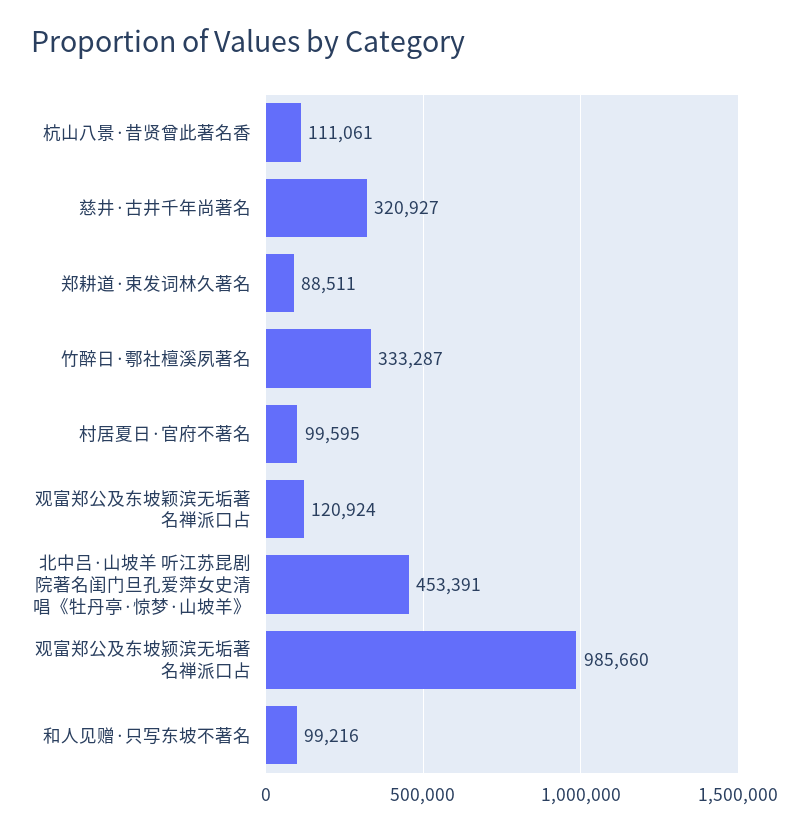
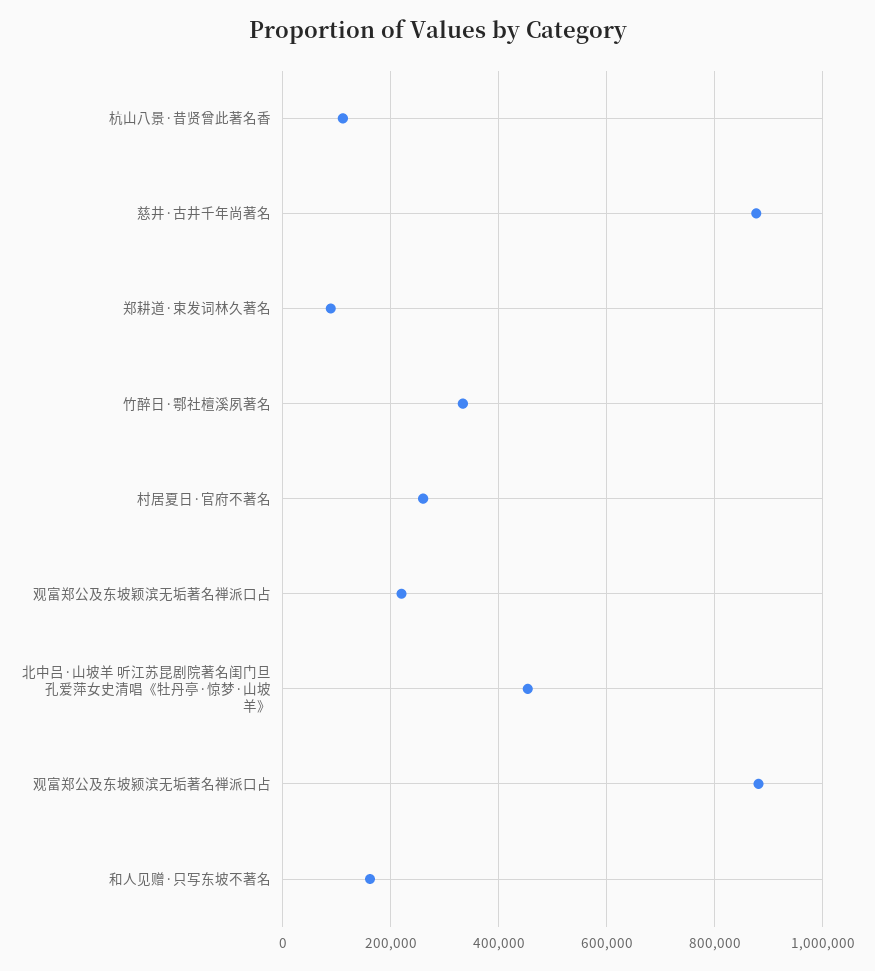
慈井·古井千年尚著名: 320927 -> 880000
村居夏日·官府不著名: 99595 -> 260000
观富郑公及东坡颖滨无垢著名禅派口占: 120924 -> 220000
观富郑公及东坡颍滨无垢著名禅派口占: 985660 -> 880000
和人见赠·只写东坡不著名: 99216 -> 160000

